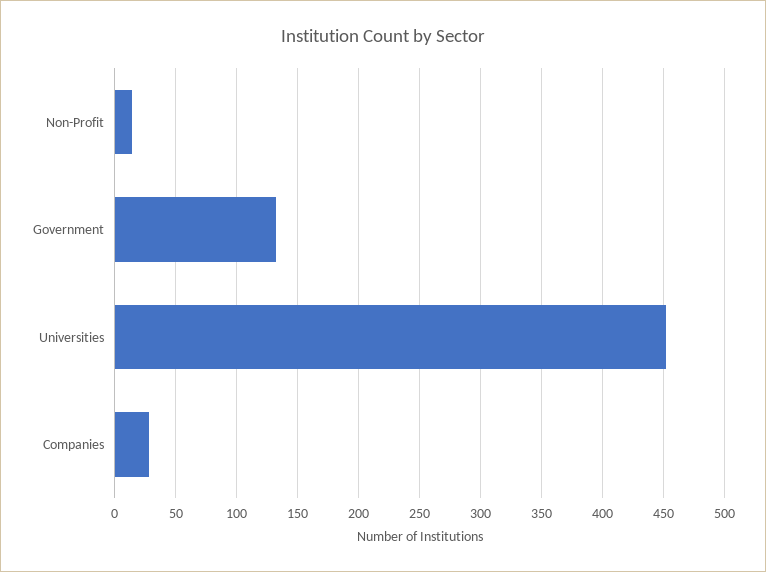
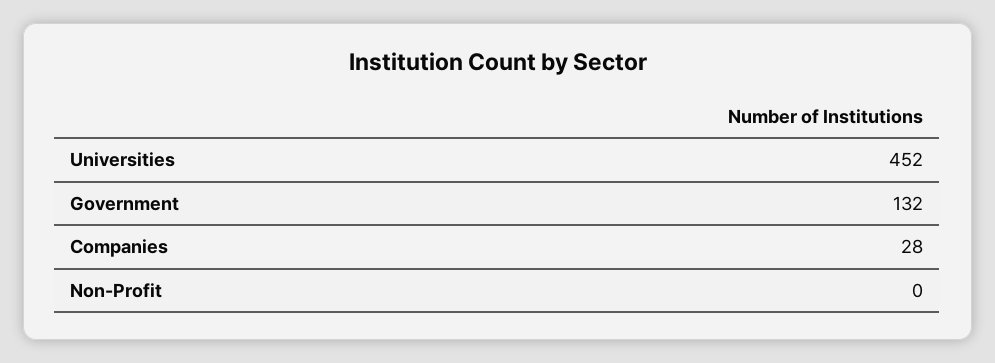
Non-Profit: 15 -> 0

